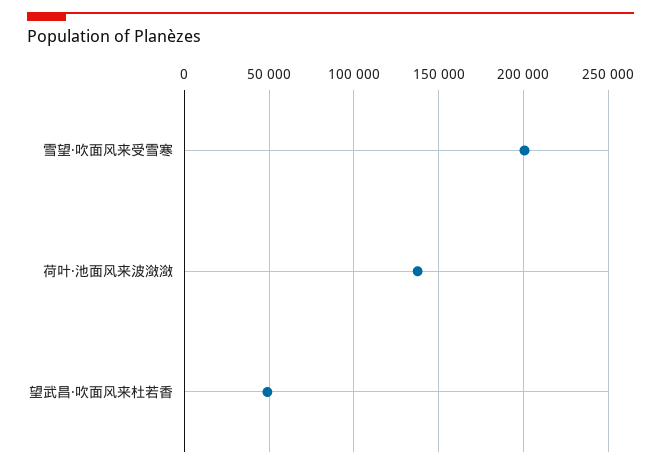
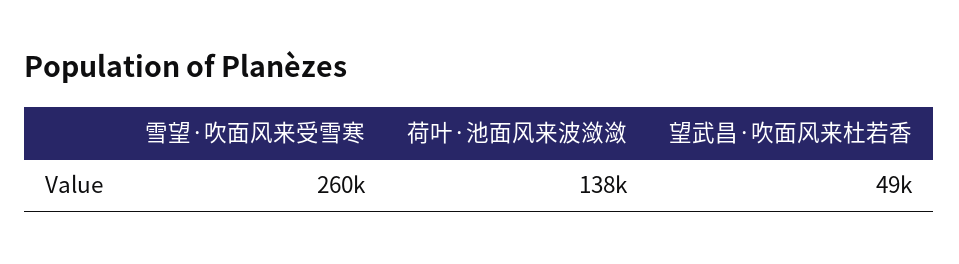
雪望·吹面风来受雪寒: 200000 -> 260000

